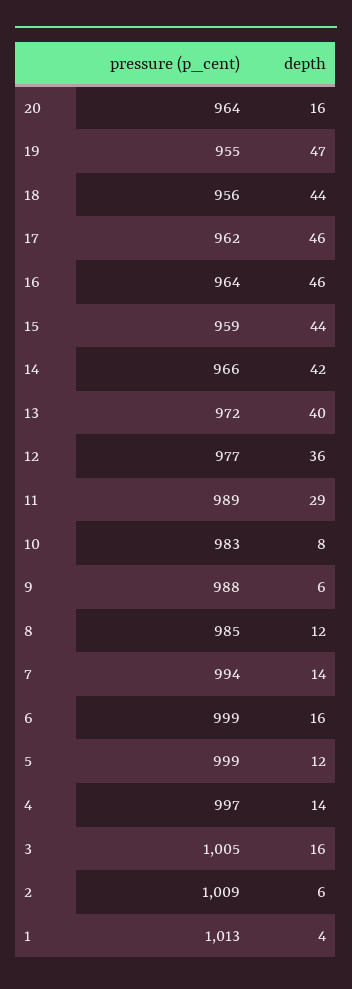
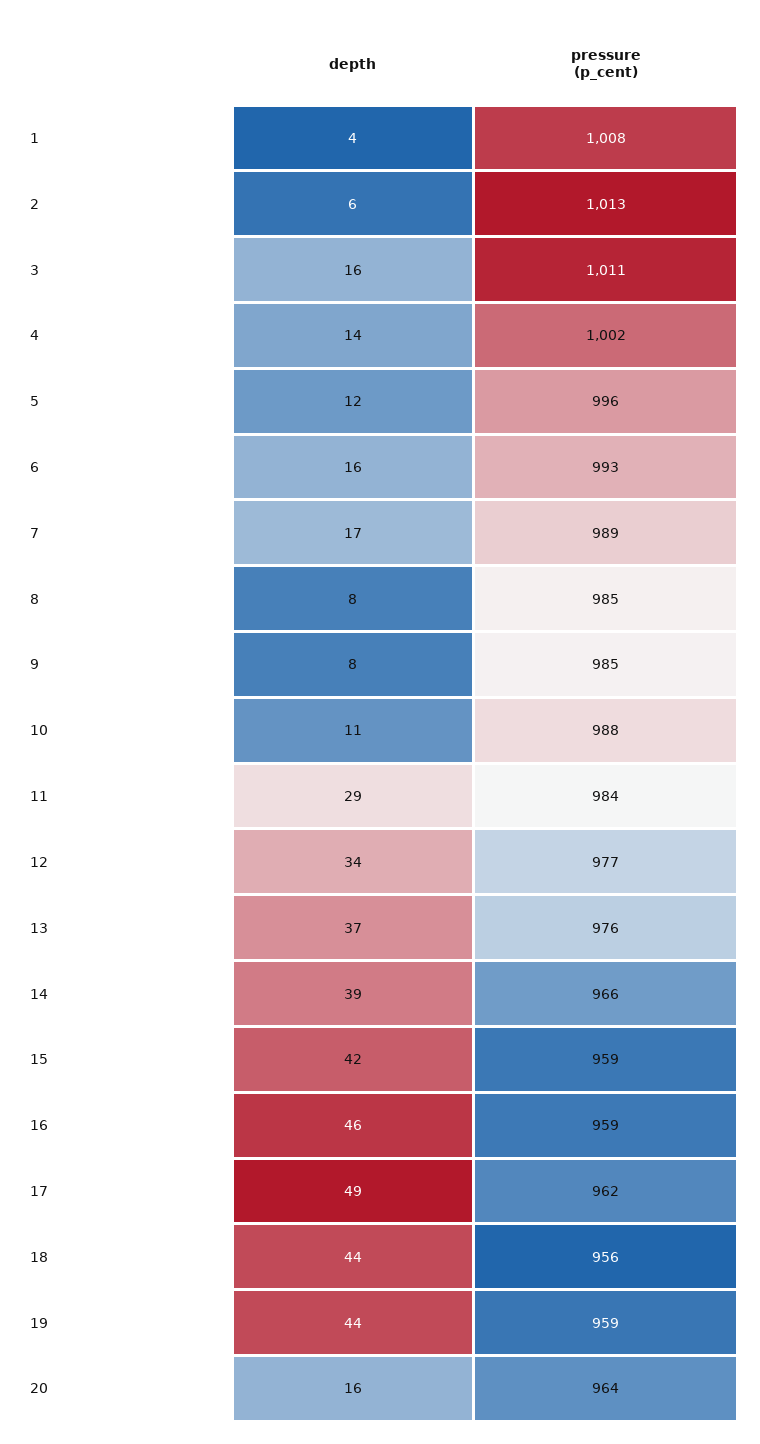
pressure (p_cent), 19: 955 -> 959
depth, 19: 47 -> 44
depth, 17: 46 -> 49
pressure (p_cent), 16: 964 -> 959
depth, 15: 44 -> 42
depth, 14: 42 -> 39
pressure (p_cent), 13: 972 -> 976
depth, 13: 40 -> 37
depth, 12: 36 -> 34
pressure (p_cent), 11: 989 -> 984
pressure (p_cent), 10: 983 -> 988
depth, 10: 8 -> 11
pressure (p_cent), 9: 988 -> 985
depth, 9: 6 -> 8
depth, 8: 12 -> 8
pressure (p_cent), 7: 994 -> 989
depth, 7: 14 -> 17
pressure (p_cent), 6: 999 -> 993
pressure (p_cent), 5: 999 -> 996
pressure (p_cent), 4: 997 -> 1002
pressure (p_cent), 3: 1005 -> 1011
pressure (p_cent), 2: 1009 -> 1013
pressure (p_cent), 1: 1013 -> 1008

